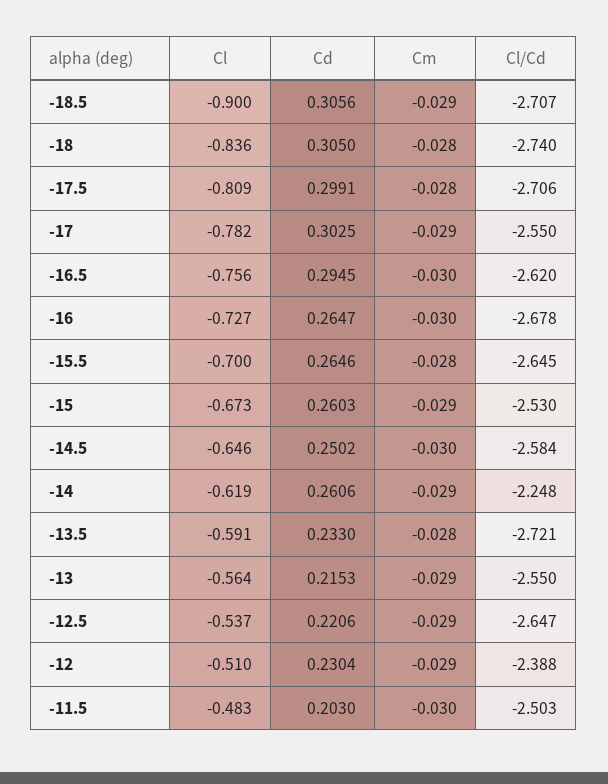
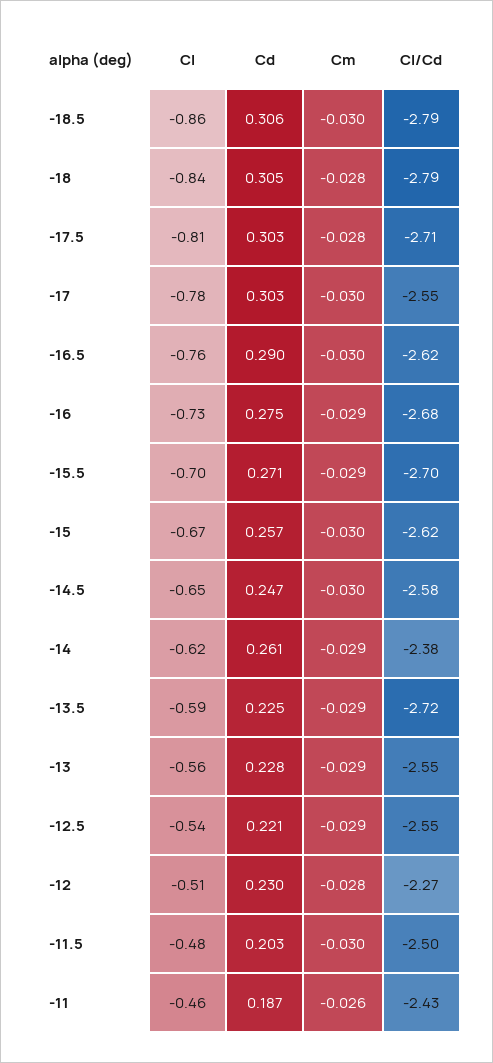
Cl, -18.5: -0.9 -> -0.86
Cm, -18.5: -0.029 -> -0.03
Cl/Cd, -18.5: -2.707 -> -2.79
Cl/Cd, -18: -2.74 -> -2.79
Cd, -17.5: 0.2991 -> 0.303
Cm, -17: -0.029 -> -0.03
Cd, -16.5: 0.2945 -> 0.29
Cd, -16: 0.2647 -> 0.275
Cm, -16: -0.03 -> -0.029
Cd, -15.5: 0.2646 -> 0.271
Cm, -15.5: -0.028 -> -0.029
Cl/Cd, -15.5: -2.645 -> -2.7
Cd, -15: 0.2603 -> 0.257
Cm, -15: -0.029 -> -0.03
Cl/Cd, -15: -2.53 -> -2.62
Cd, -14.5: 0.2502 -> 0.247
Cl/Cd, -14: -2.248 -> -2.38
Cd, -13.5: 0.233 -> 0.225
Cm, -13.5: -0.028 -> -0.029
Cd, -13: 0.2153 -> 0.228
Cl/Cd, -12.5: -2.647 -> -2.55
Cm, -12: -0.029 -> -0.028
Cl/Cd, -12: -2.388 -> -2.27
Cl, -11: none -> -0.46
Cd, -11: none -> 0.187
Cm, -11: none -> -0.026
Cl/Cd, -11: none -> -2.43

